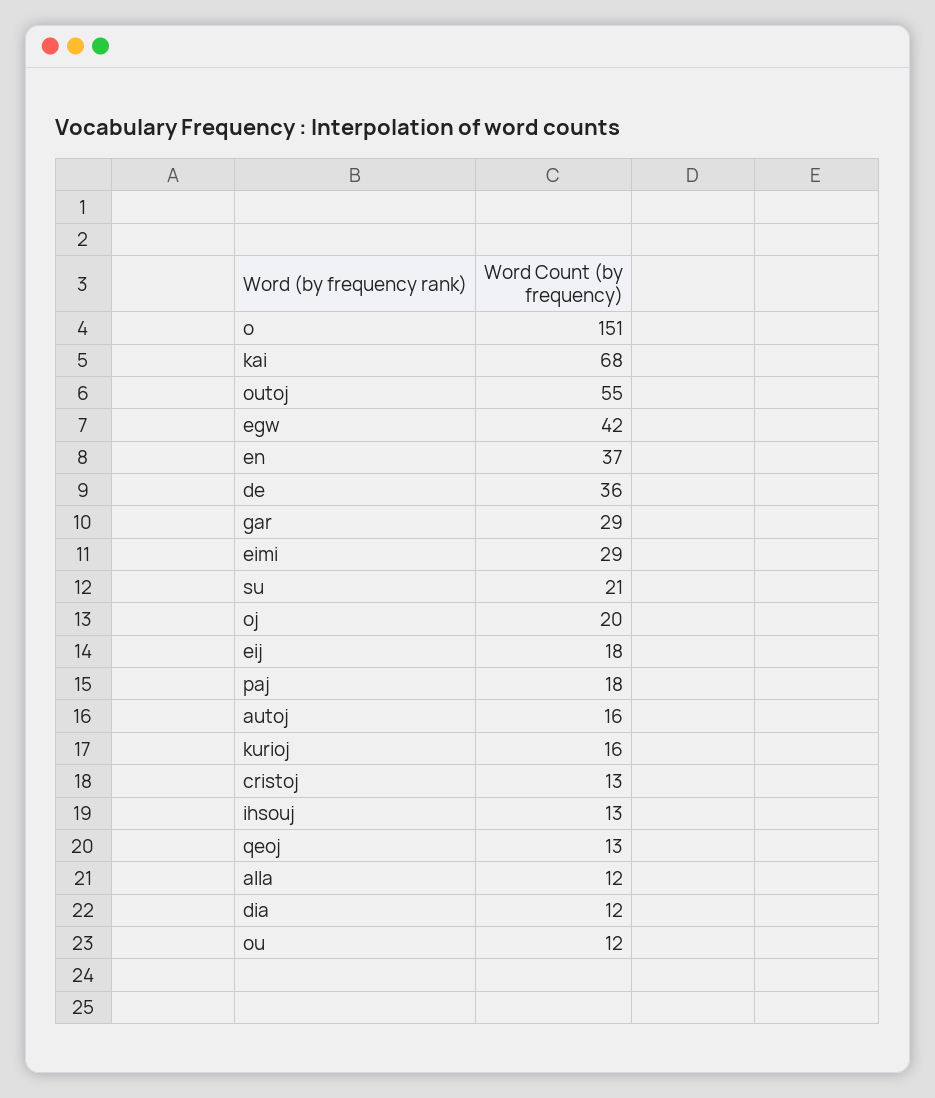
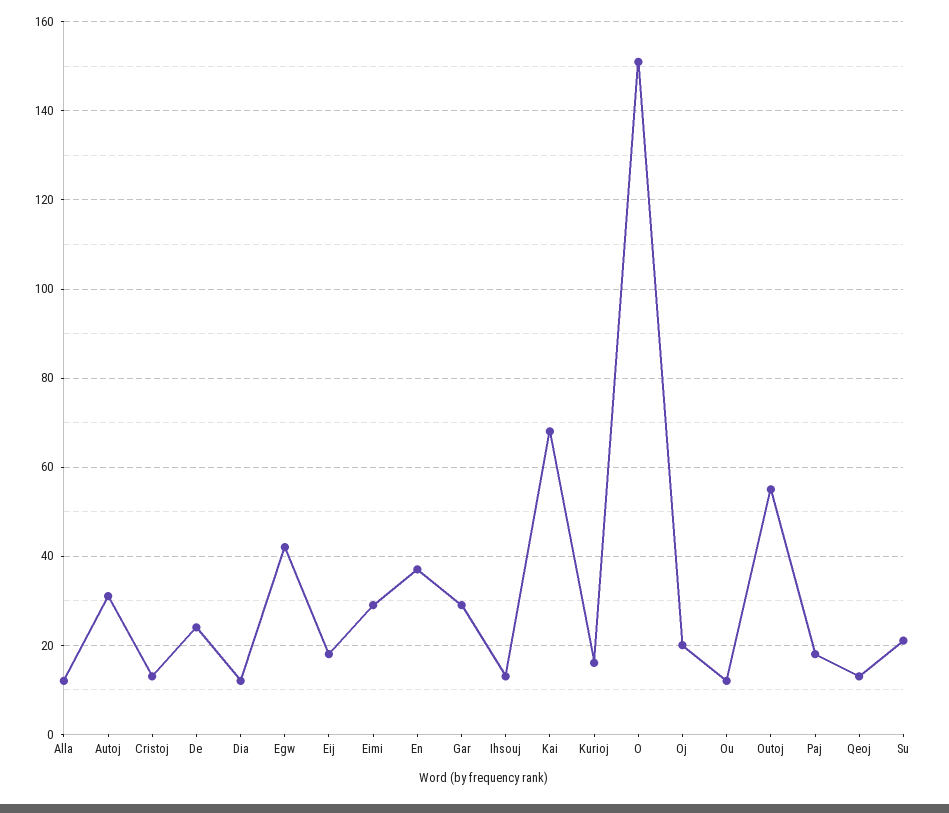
de: 36 -> 25
autoj: 16 -> 30

